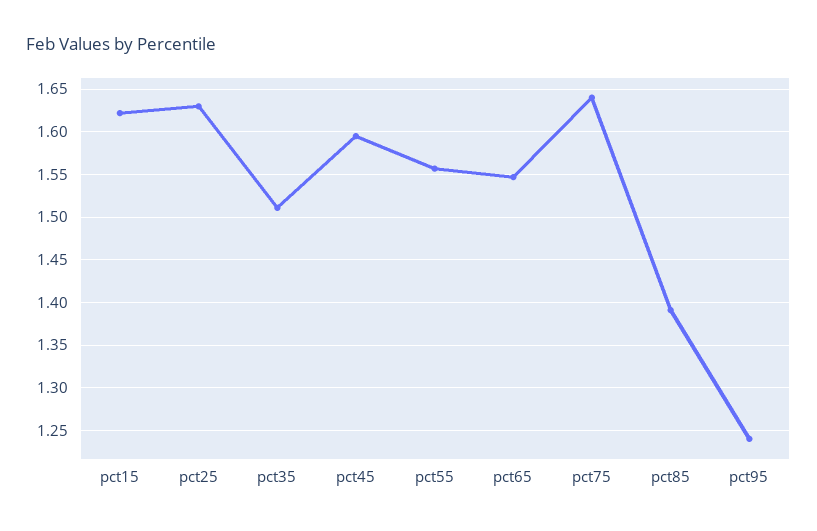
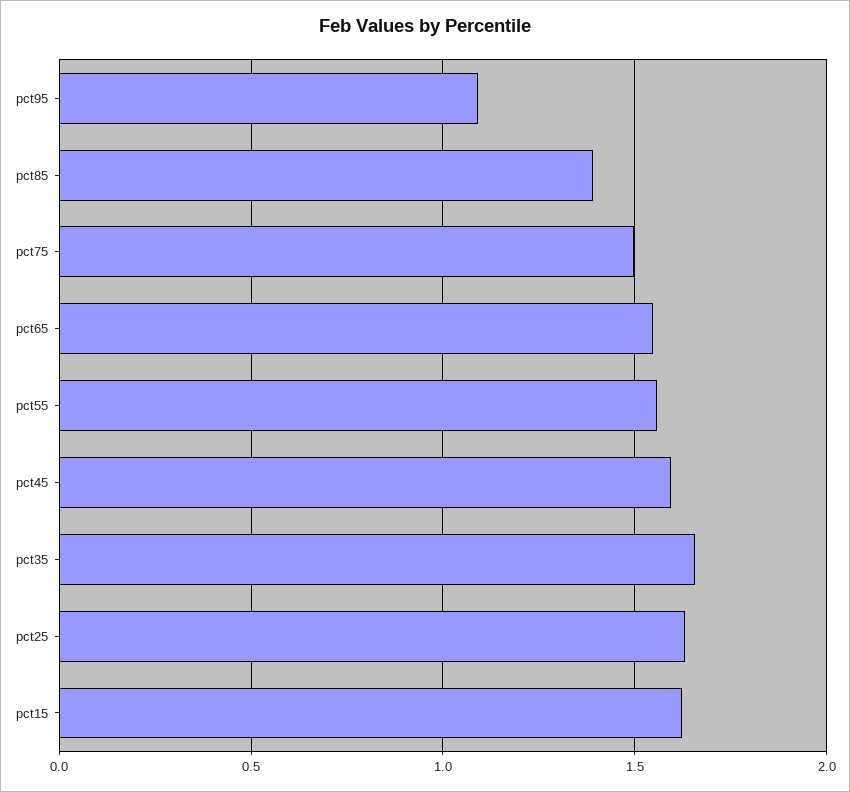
pct35: 1.51 -> 1.65
pct75: 1.64 -> 1.5
pct95: 1.24 -> 1.1

